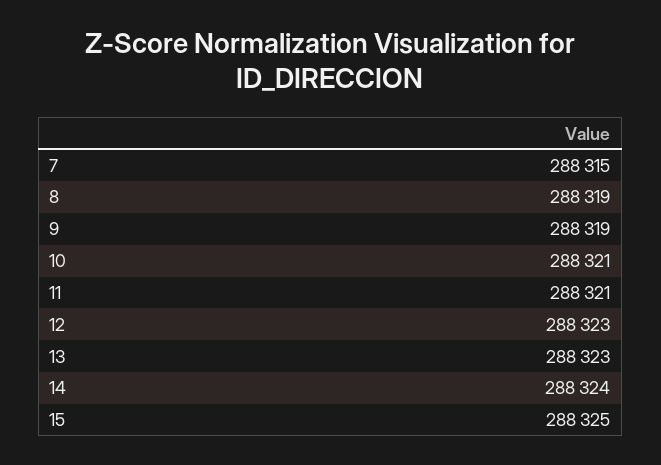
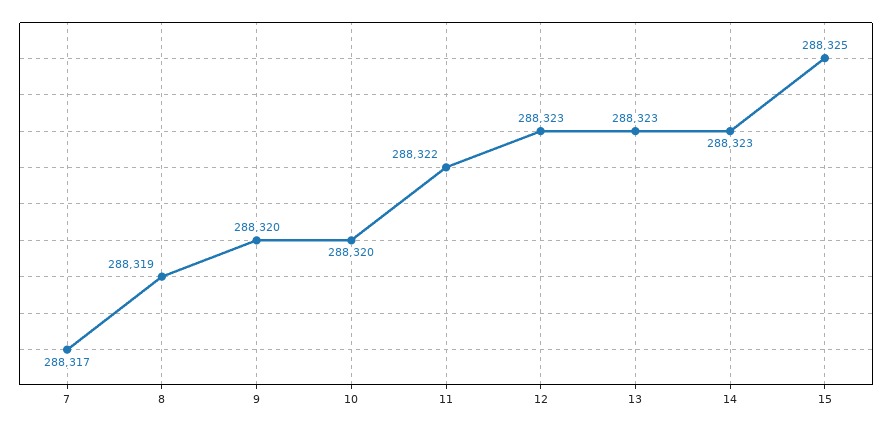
7: 288315 -> 288317
9: 288319 -> 288320
10: 288321 -> 288320
11: 288321 -> 288322
14: 288324 -> 288323

